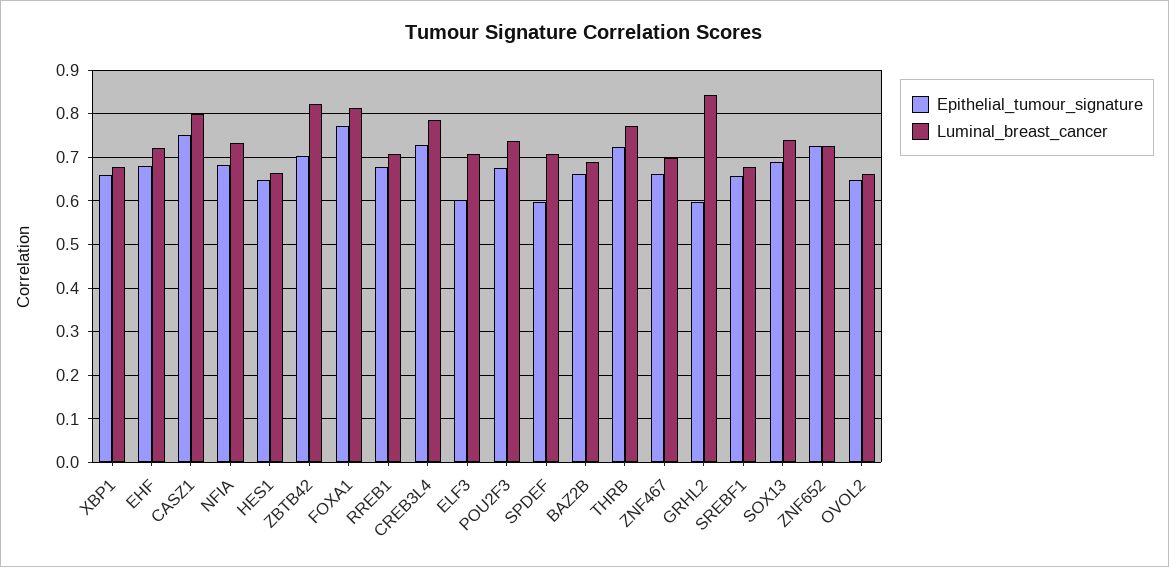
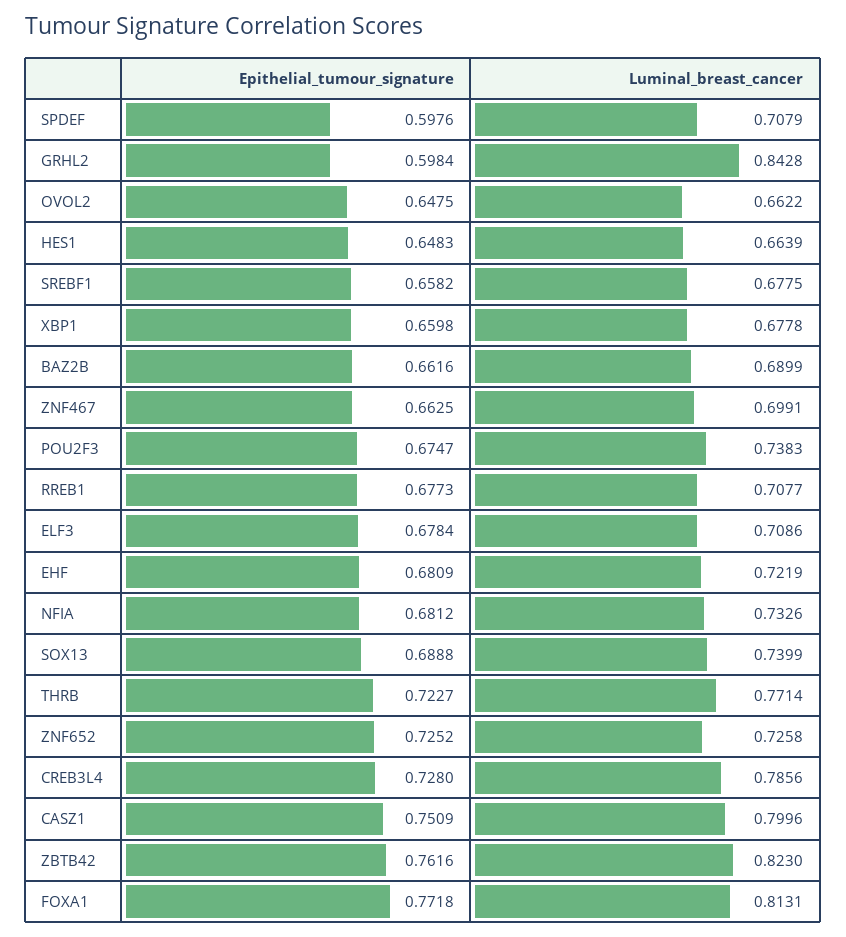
Epithelial_tumour_signature, ZBTB42: 0.7 -> 0.7616
Epithelial_tumour_signature, ELF3: 0.6 -> 0.6784

